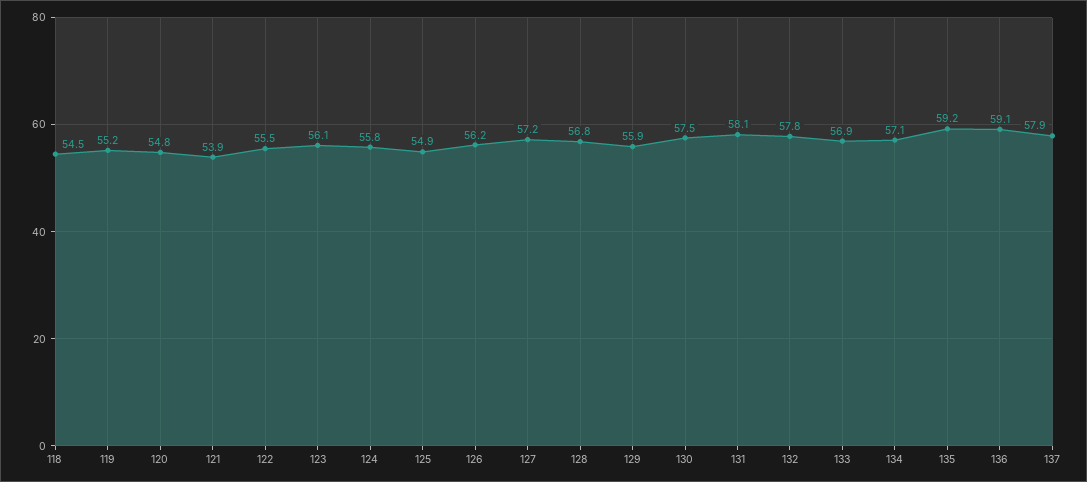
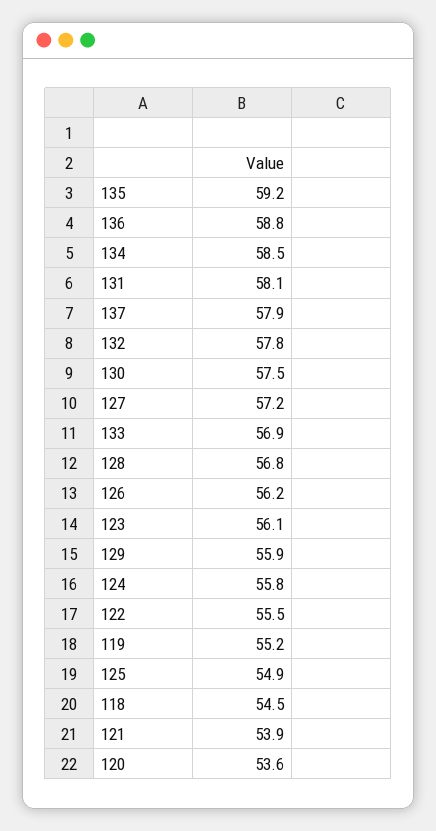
120: 54.8 -> 53.6
134: 57.1 -> 58.5
136: 59.1 -> 58.8

